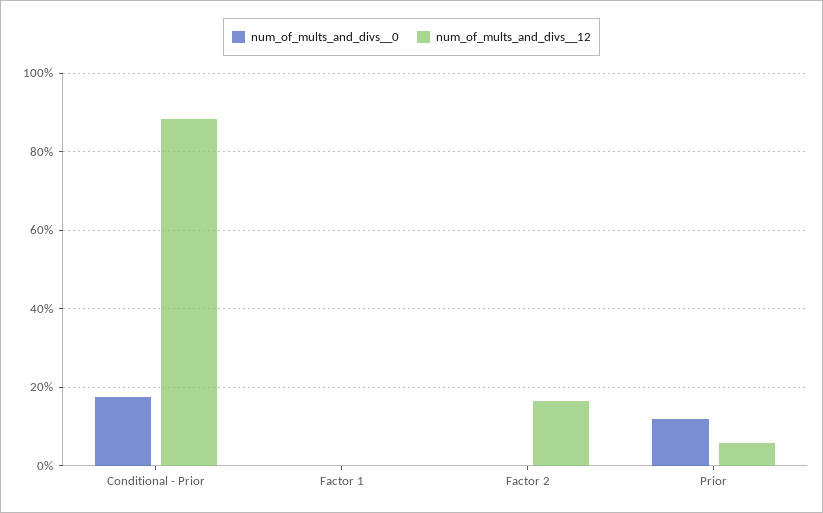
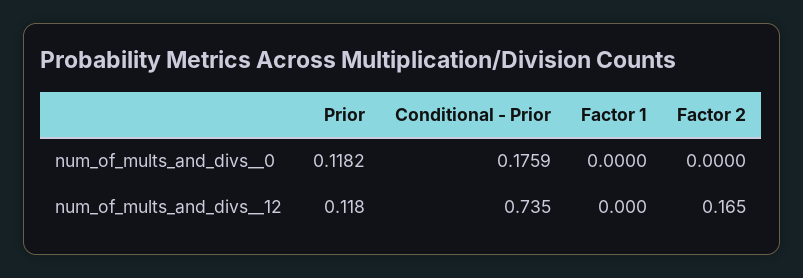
num_of_mults_and_divs__12, Conditional - Prior: 0.88 -> 0.735
num_of_mults_and_divs__12, Prior: 0.06 -> 0.118

